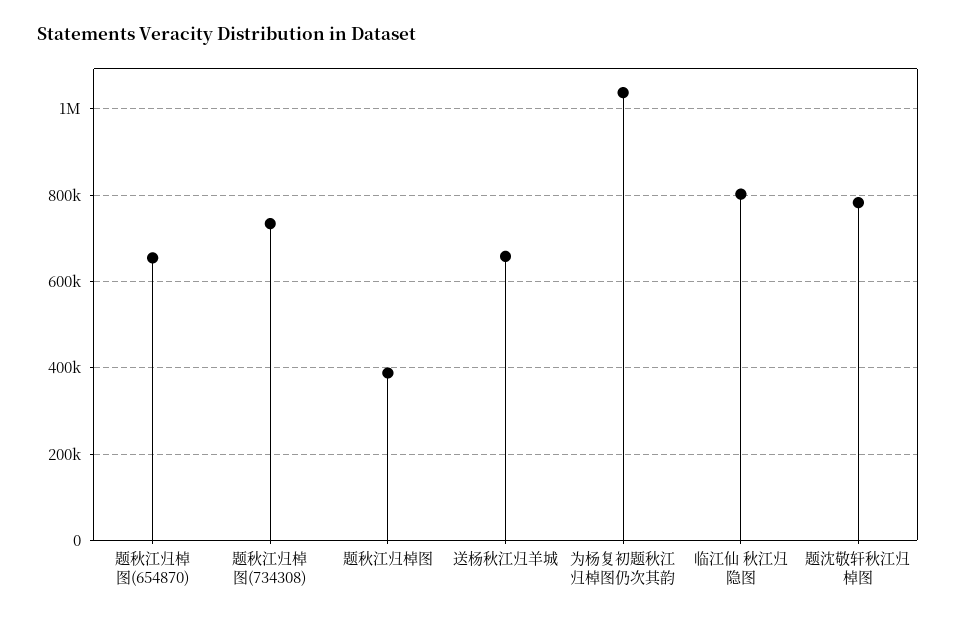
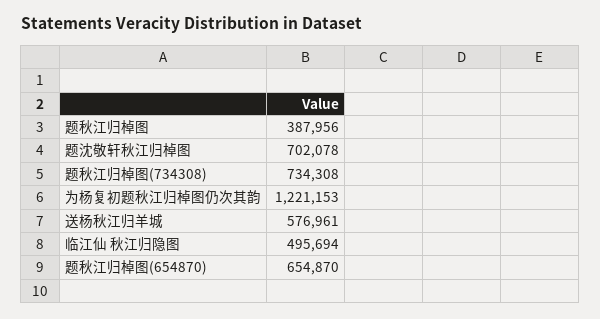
送杨秋江归羊城: 660000 -> 576961
为杨复初题秋江归棹图仍次其韵: 1040000 -> 1221153
临江仙 秋江归隐图: 800000 -> 495694
题沈敬轩秋江归棹图: 780000 -> 702078

